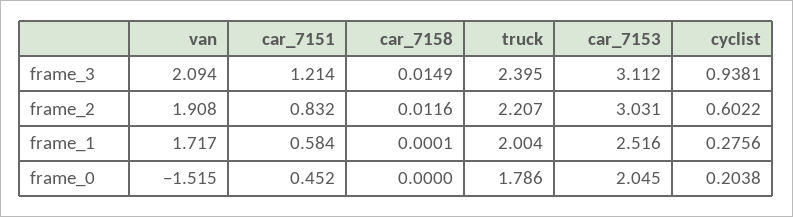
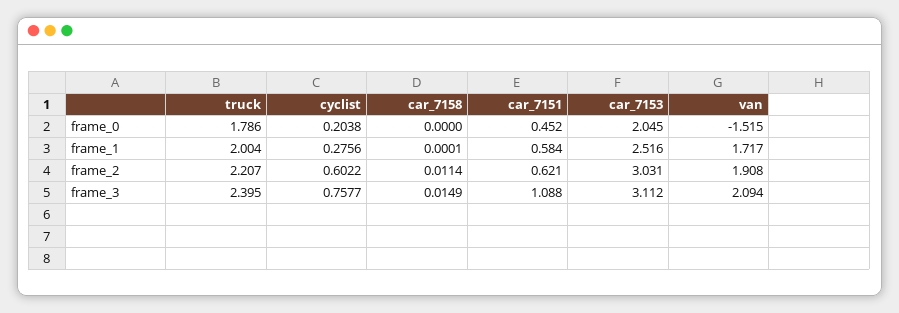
car_7151, frame_3: 1.214 -> 1.088
cyclist, frame_3: 0.9381 -> 0.7577
car_7151, frame_2: 0.832 -> 0.621
car_7158, frame_2: 0.0116 -> 0.0114

